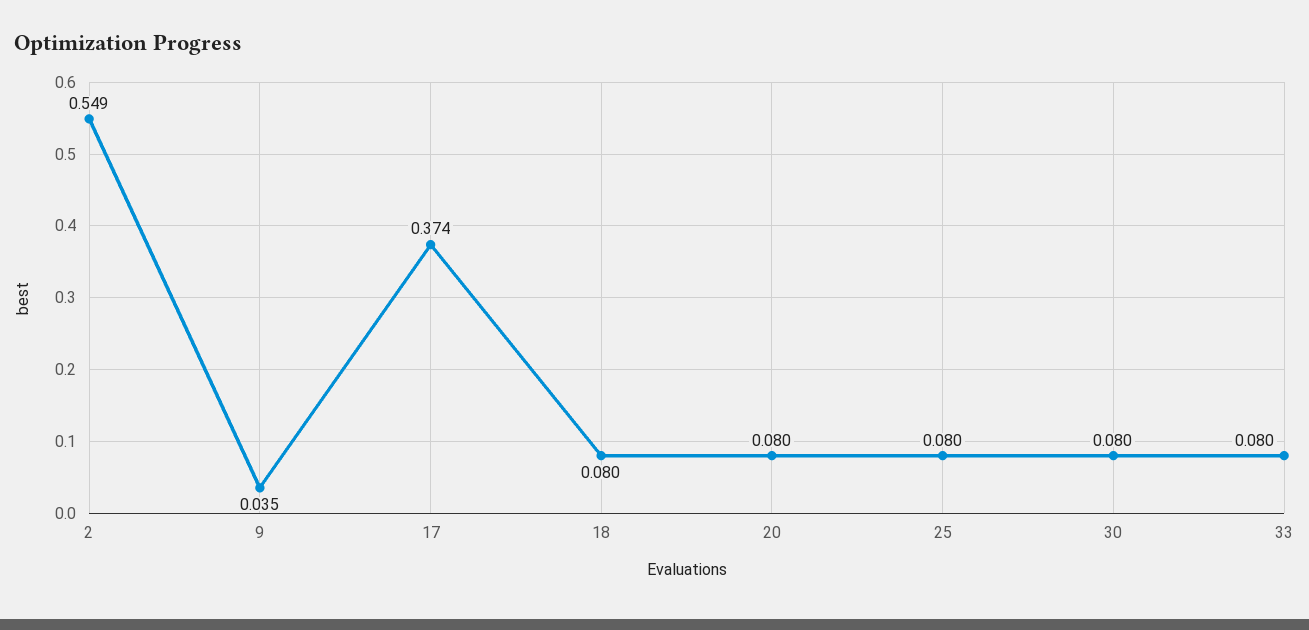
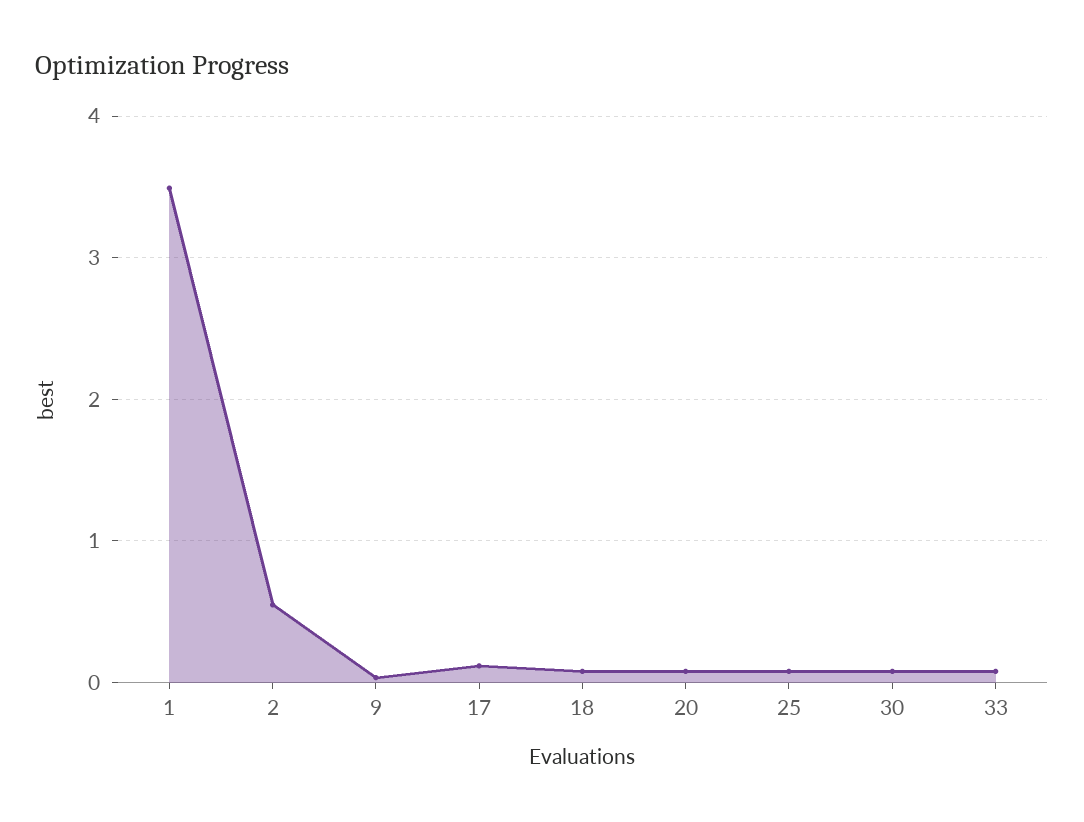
17: 0.374 -> 0.1
1: none -> 3.5

